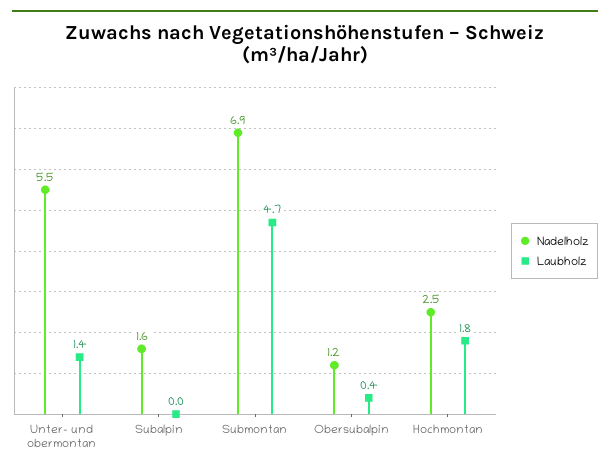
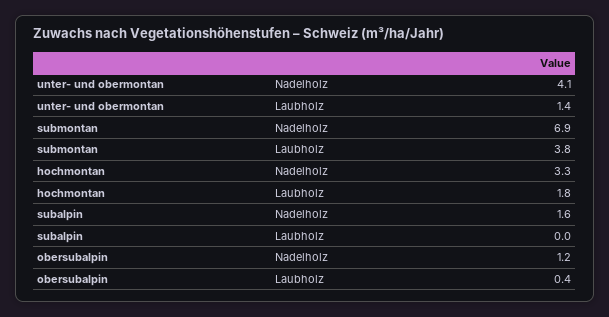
Nadelholz, Unter- und obermontan: 5.5 -> 4.1
Laubholz, Submontan: 4.7 -> 3.8
Nadelholz, Hochmontan: 2.5 -> 3.3

